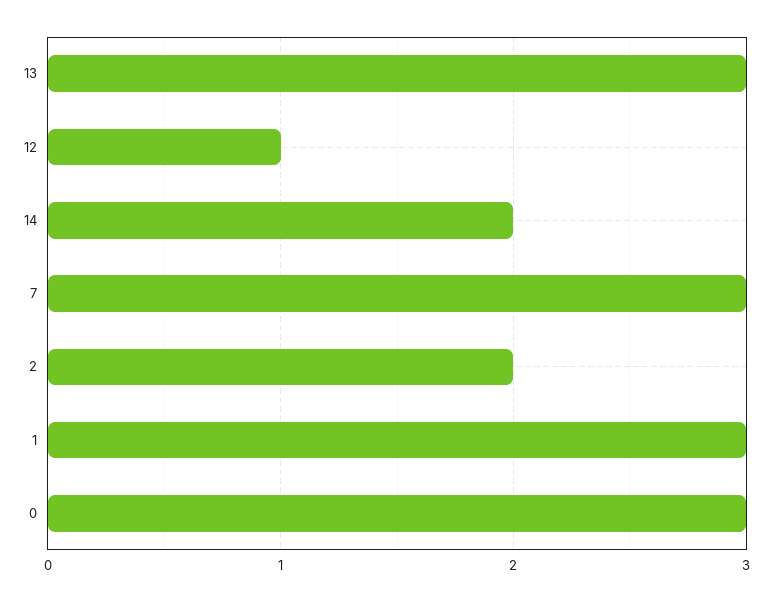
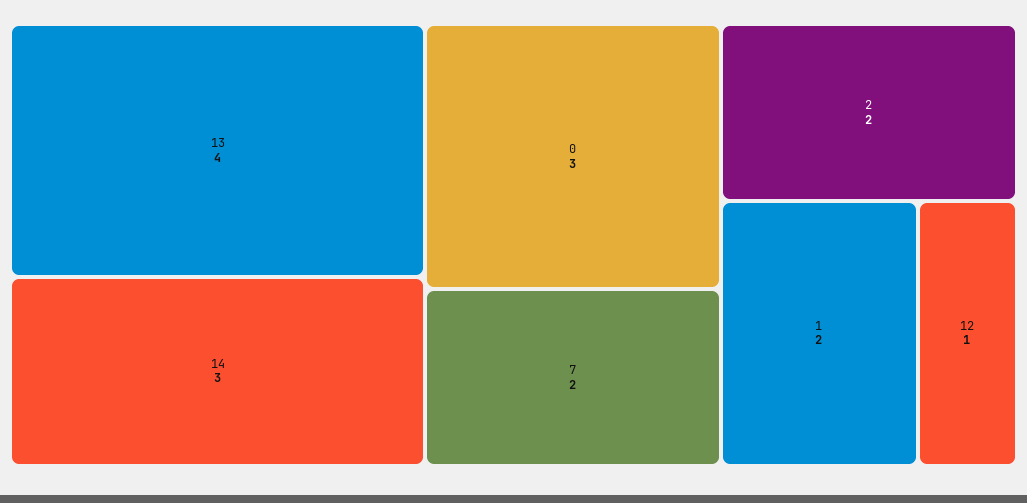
13: 3 -> 4
14: 2 -> 3
7: 3 -> 2
1: 3 -> 2

